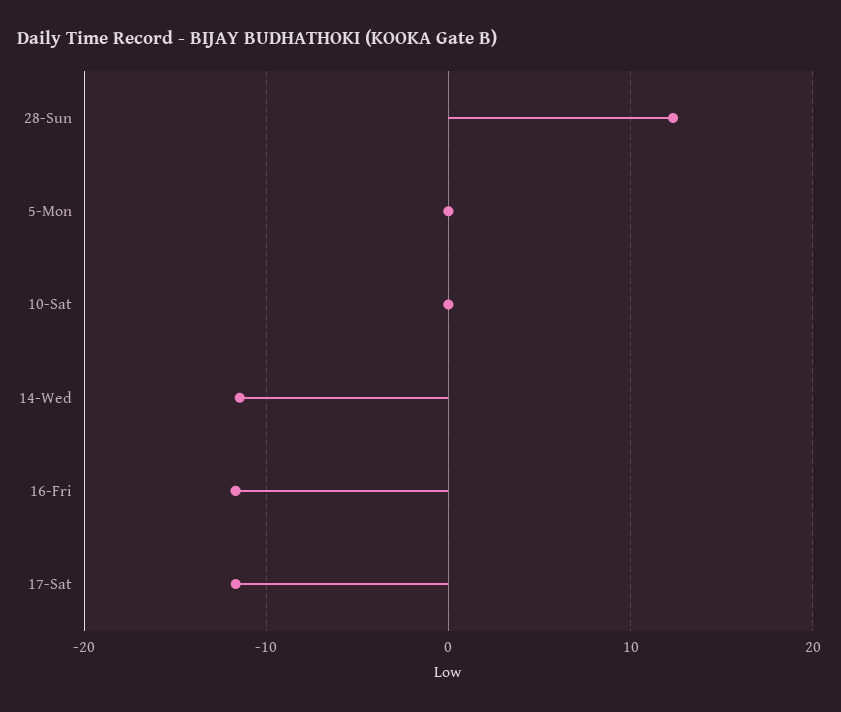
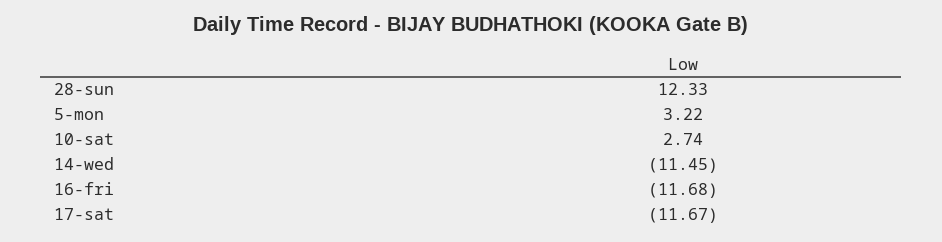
5-Mon: 0 -> 3.22
10-Sat: 0 -> 2.74

